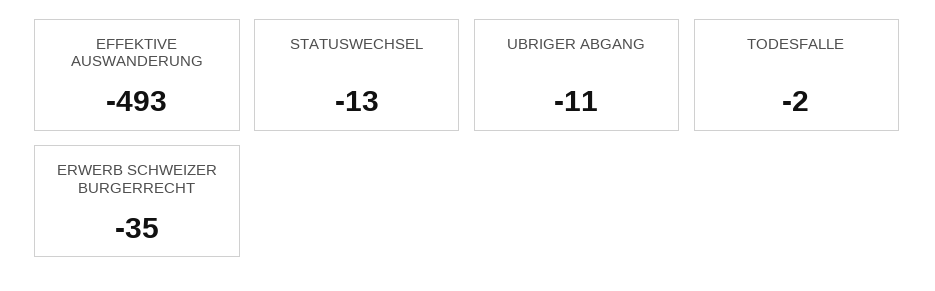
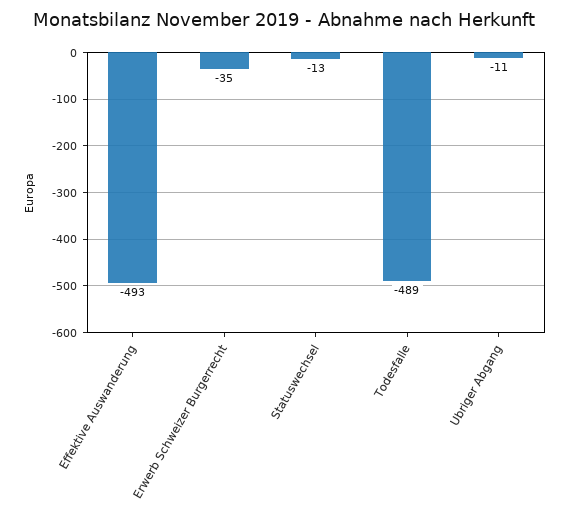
TODESFALLE: -2 -> -489

